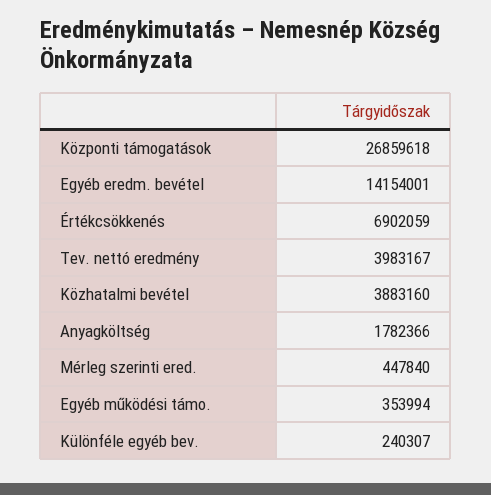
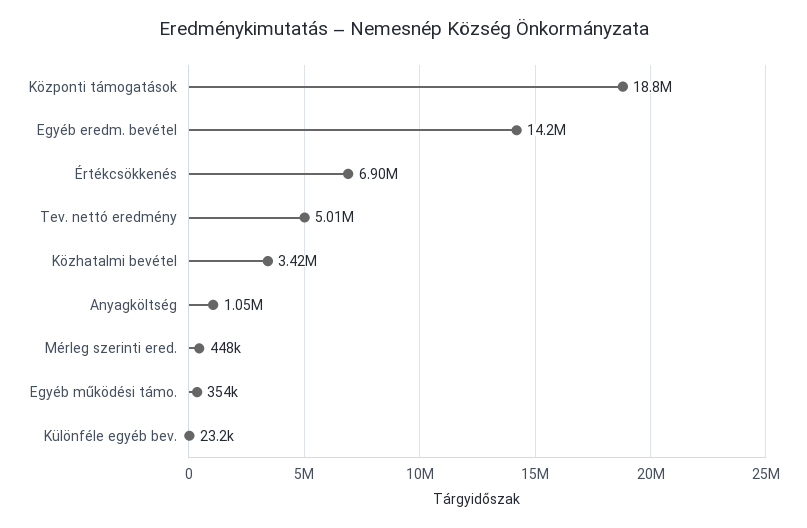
Központi támogatások: 26859618 -> 18800000
Tev. nettó eredmény: 3983167 -> 5010000
Közhatalmi bevétel: 3883160 -> 3420000
Anyagköltség: 1782366 -> 1050000
Különféle egyéb bev.: 240307 -> 23200

